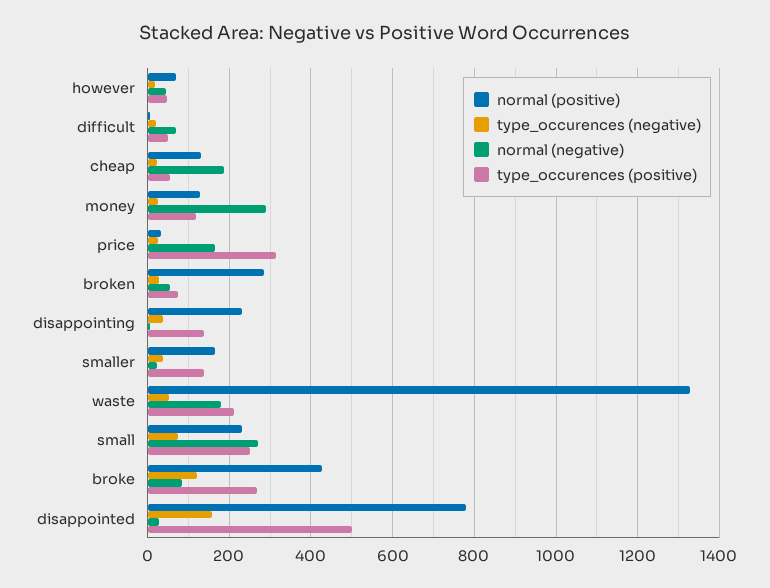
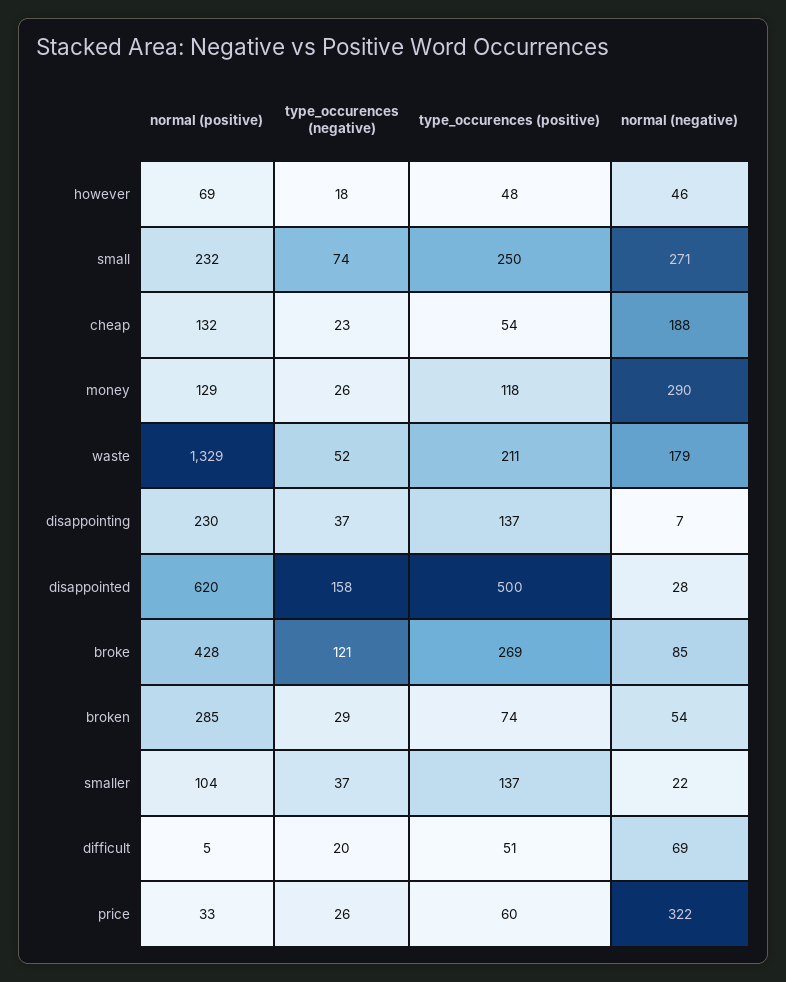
normal (negative), price: 160 -> 322
type_occurences (positive), price: 320 -> 60
normal (positive), smaller: 160 -> 104
normal (positive), disappointed: 780 -> 620

